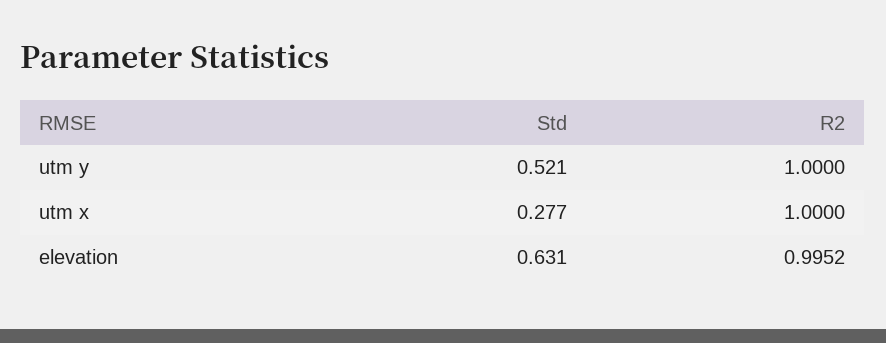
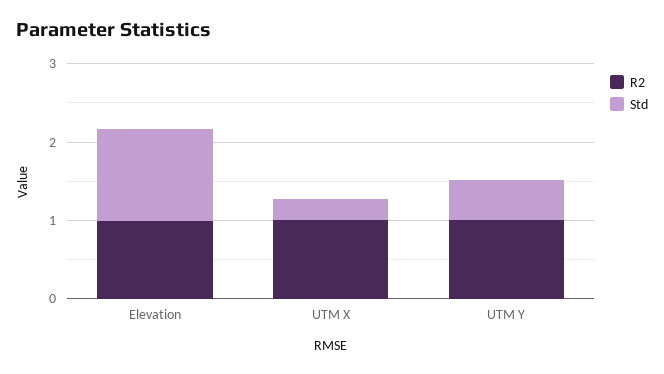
Std, elevation: 0.631 -> 1.2

